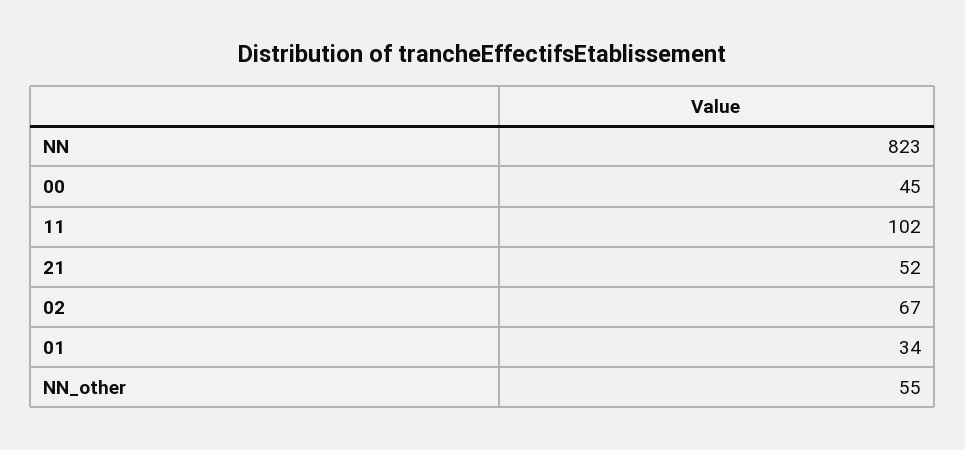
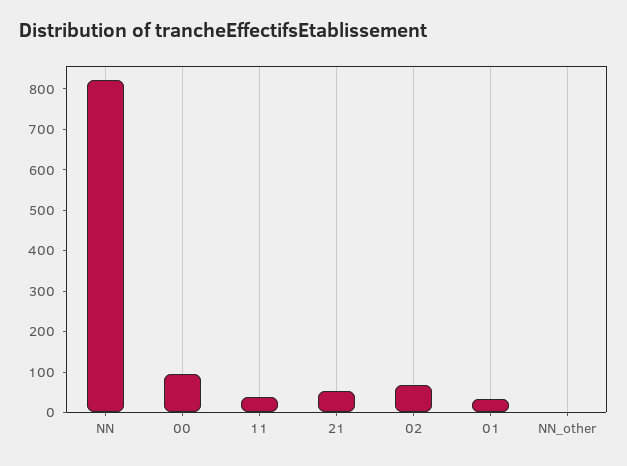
00: 45 -> 100
11: 102 -> 40
NN_other: 55 -> 0

